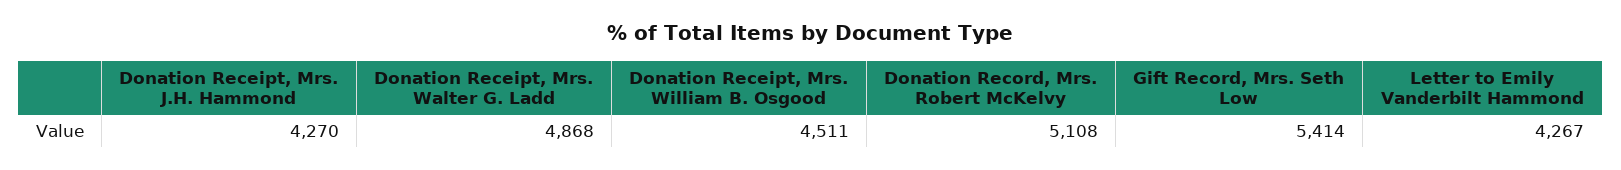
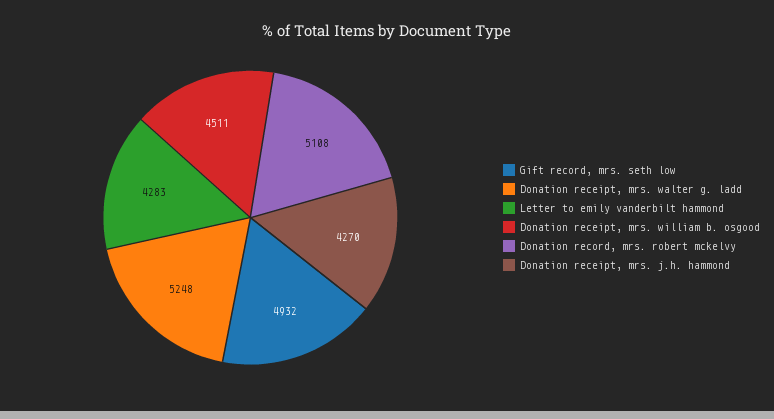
Donation Receipt, Mrs. Walter G. Ladd: 4868 -> 5248
Gift Record, Mrs. Seth Low: 5414 -> 4932
Letter to Emily Vanderbilt Hammond: 4267 -> 4283

